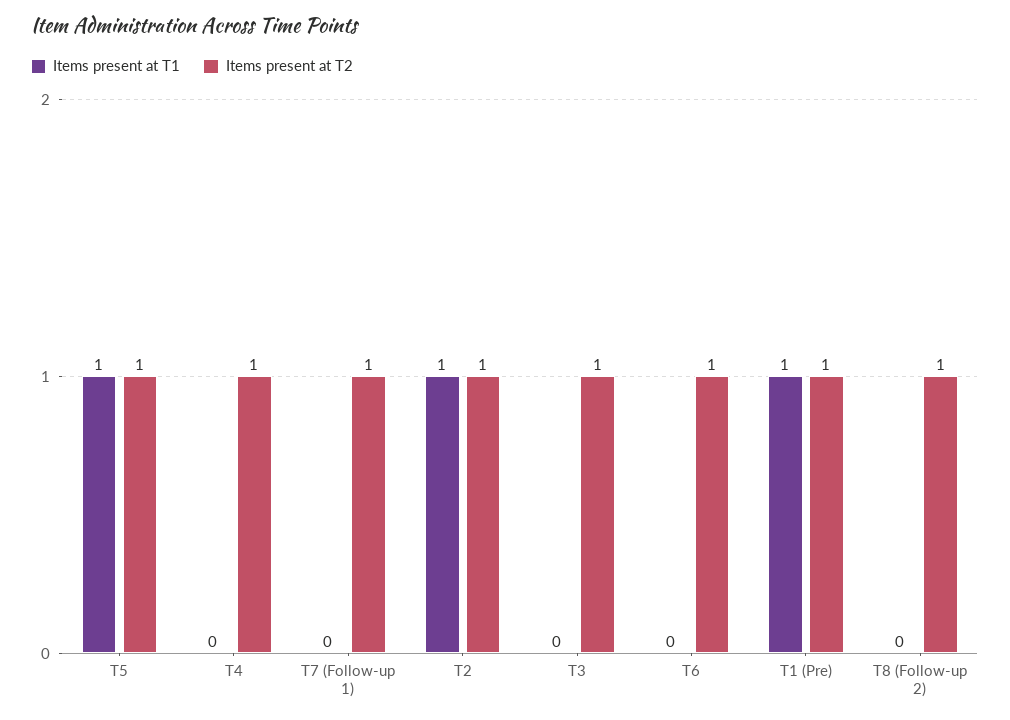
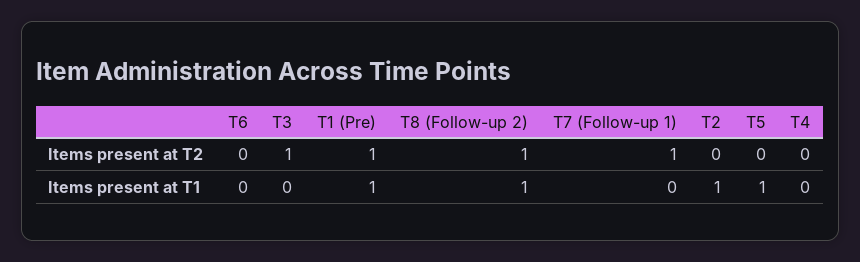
Items present at T2, T5: 1 -> 0
Items present at T2, T4: 1 -> 0
Items present at T2, T2: 1 -> 0
Items present at T2, T6: 1 -> 0
Items present at T1, T8 (Follow-up 2): 0 -> 1

